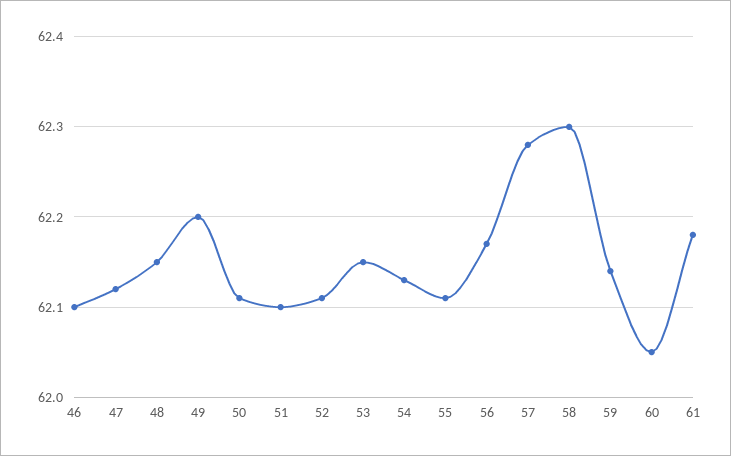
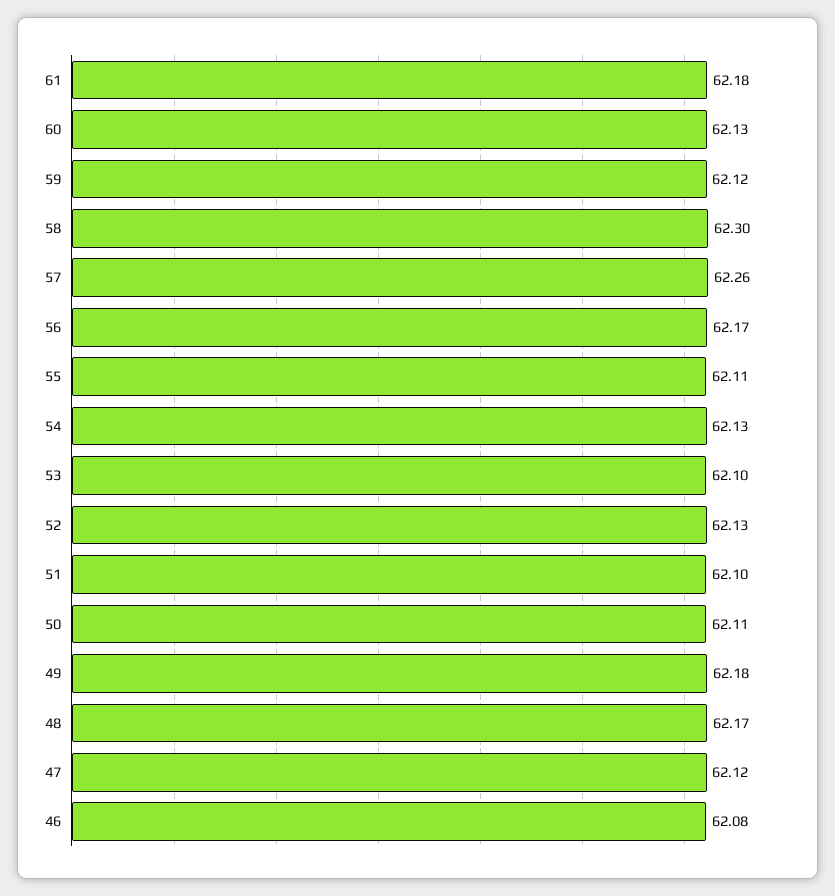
46: 62.1 -> 62.08
48: 62.15 -> 62.17
49: 62.2 -> 62.18
52: 62.11 -> 62.13
53: 62.15 -> 62.1
57: 62.28 -> 62.26
59: 62.14 -> 62.12
60: 62.05 -> 62.13

